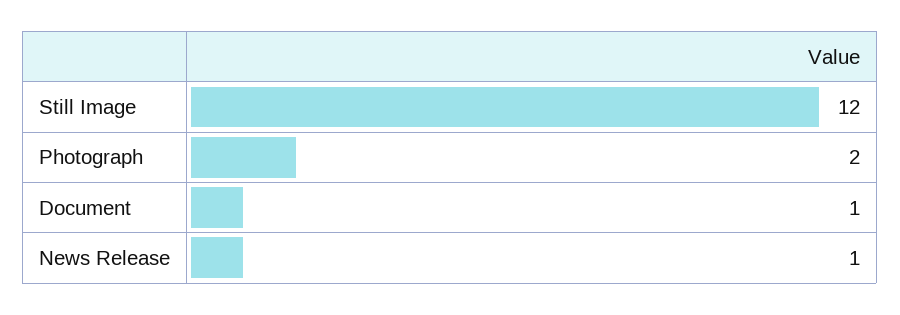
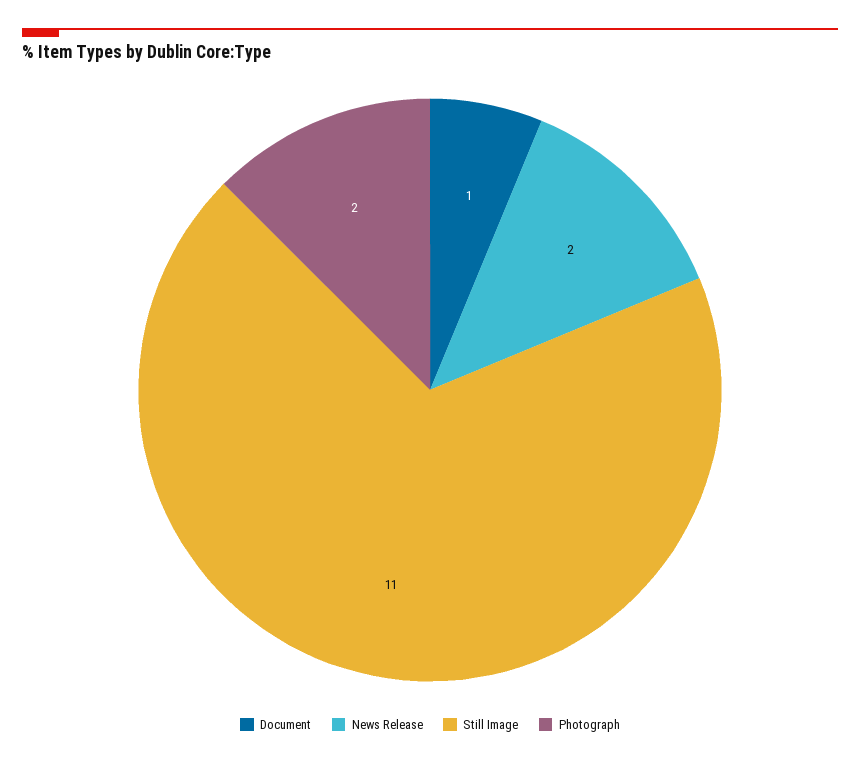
Still Image: 12 -> 11
News Release: 1 -> 2

